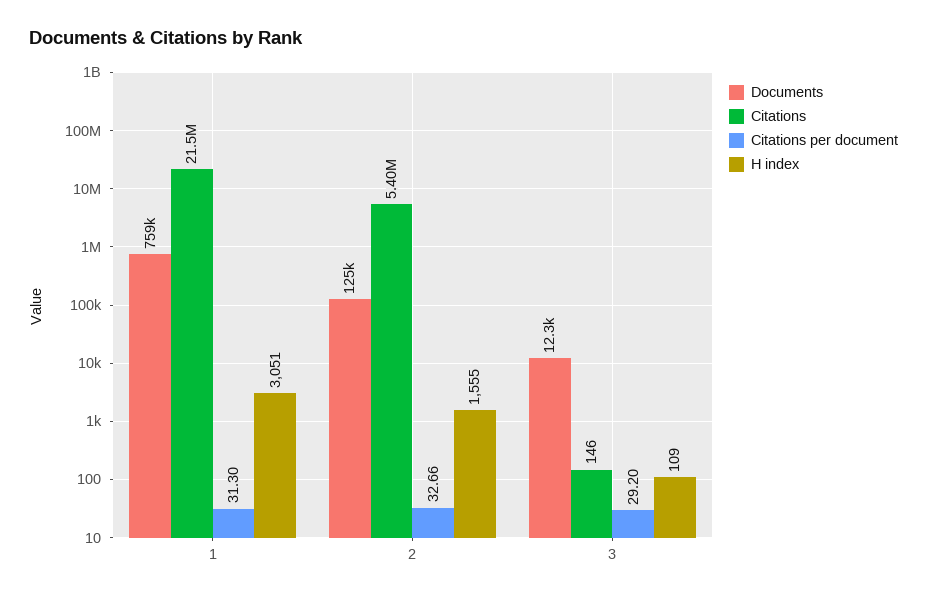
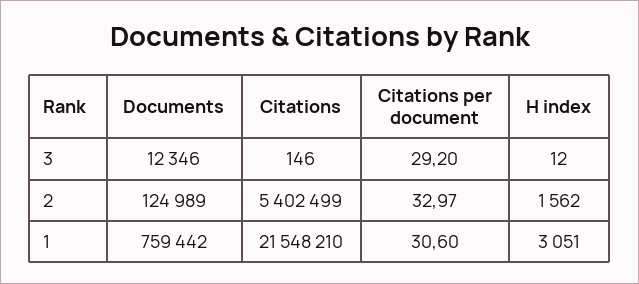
Citations per document, 1: 31.3 -> 30.6
Citations per document, 2: 32.66 -> 32.97
H index, 2: 1555 -> 1562
H index, 3: 109 -> 12

